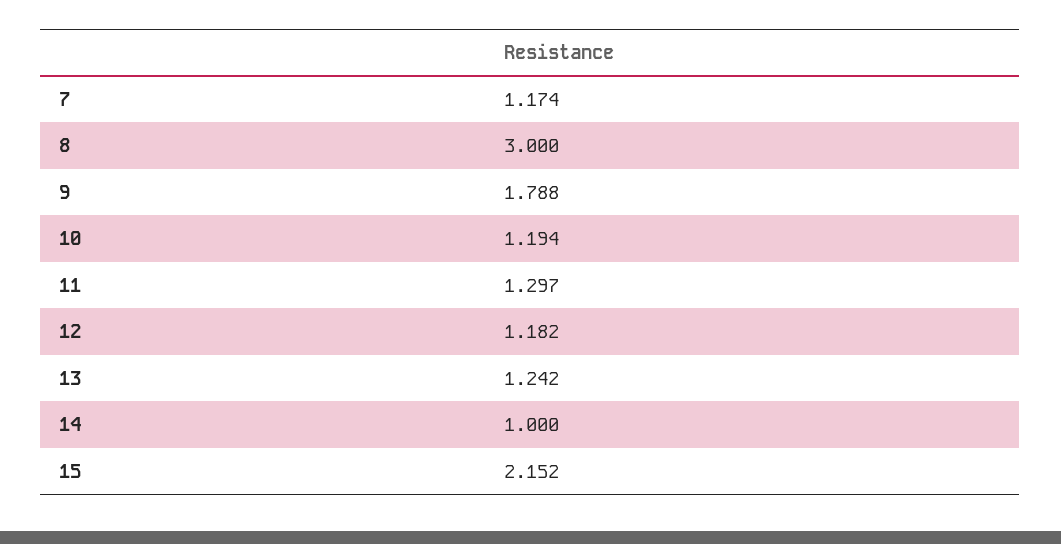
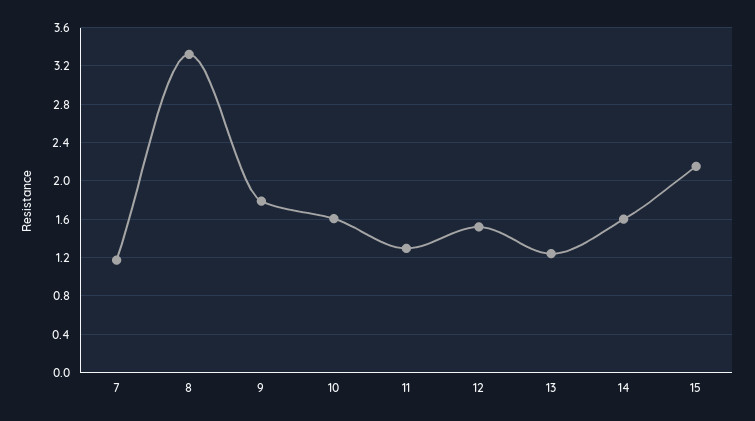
8: 3 -> 3.3
10: 1.194 -> 1.6
12: 1.182 -> 1.5
14: 1 -> 1.6

